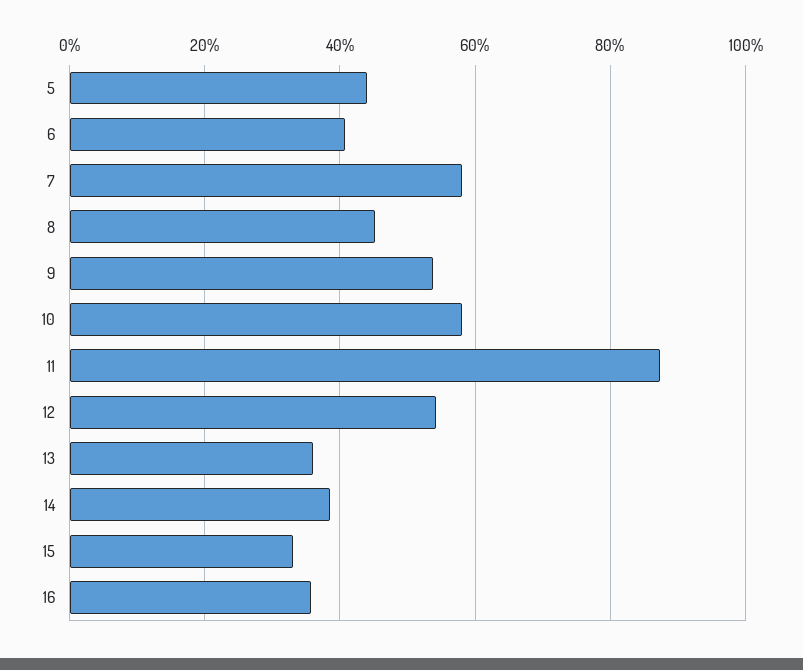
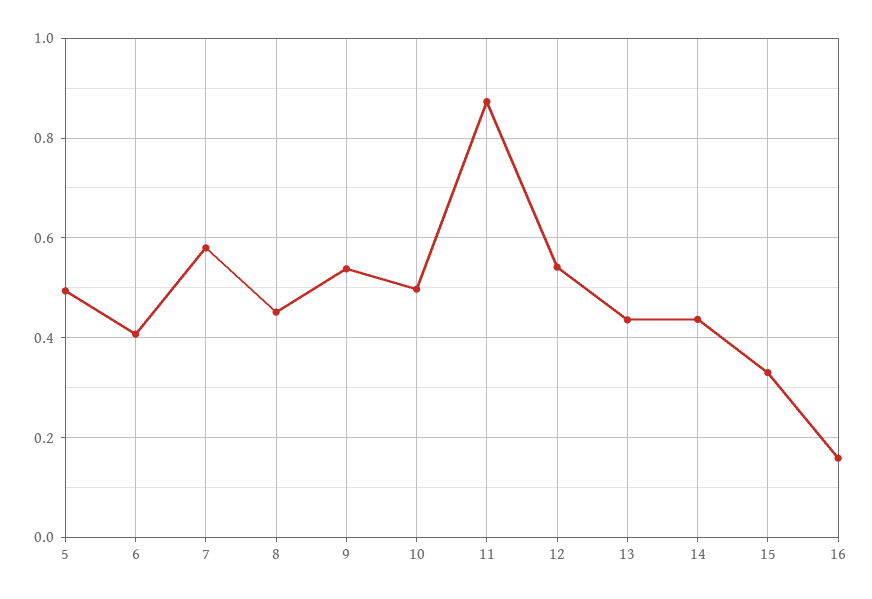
5: 0.44 -> 0.5
10: 0.58 -> 0.5
13: 0.36 -> 0.44
14: 0.38 -> 0.44
16: 0.36 -> 0.16

